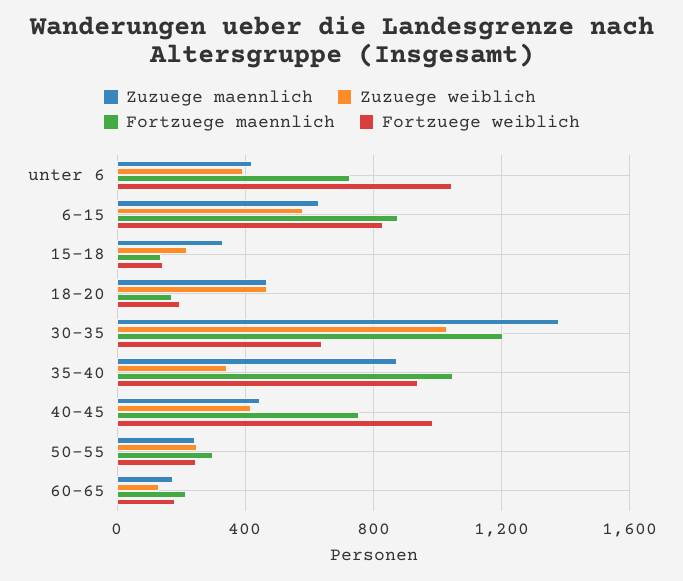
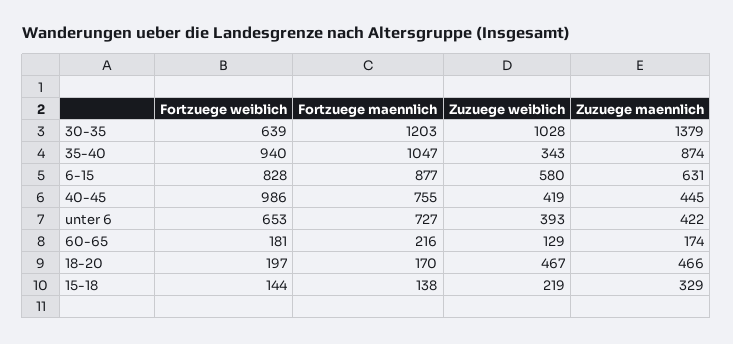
Fortzuege weiblich, unter 6: 1050 -> 653
Zuzuege maennlich, 50-55: 250 -> none
Zuzuege weiblich, 50-55: 250 -> none
Fortzuege maennlich, 50-55: 300 -> none
Fortzuege weiblich, 50-55: 250 -> none

